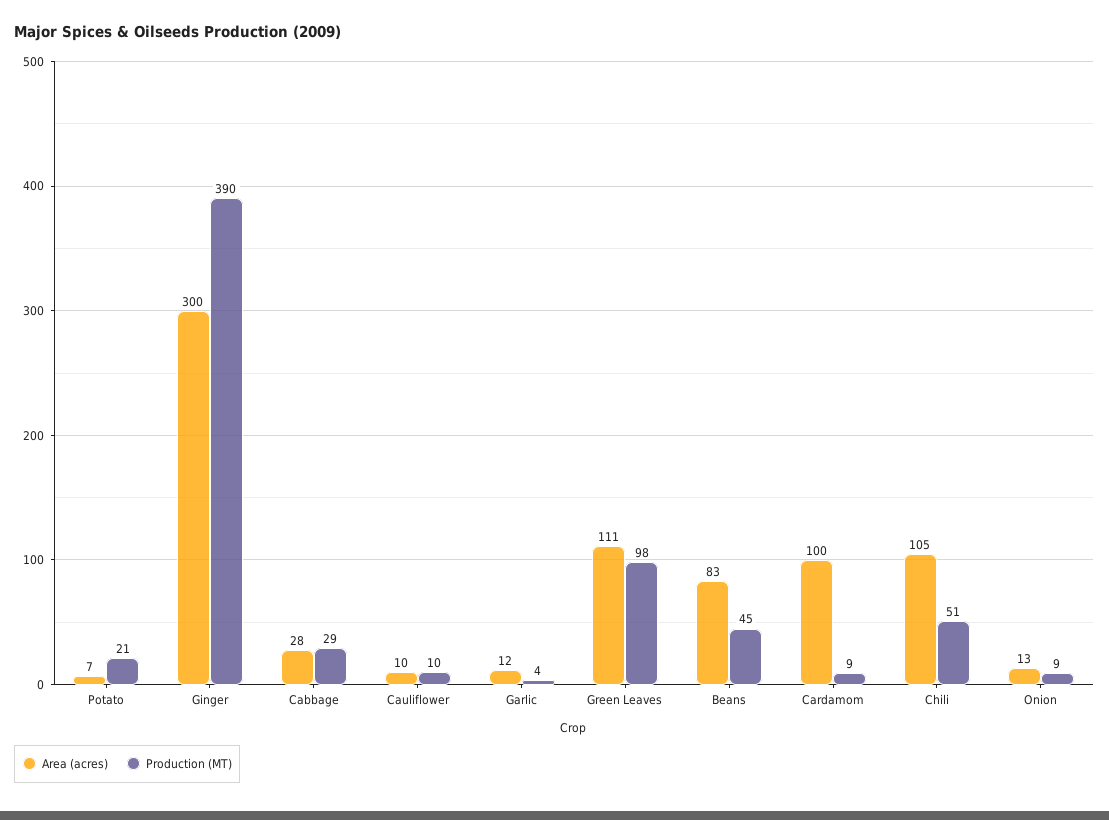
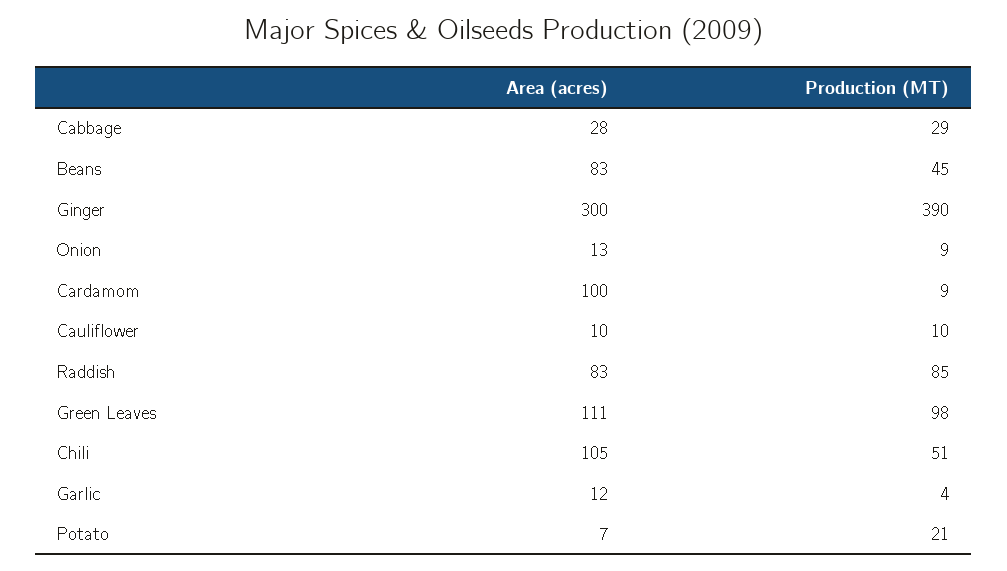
Area (acres), Raddish: none -> 83
Production (MT), Raddish: none -> 85

